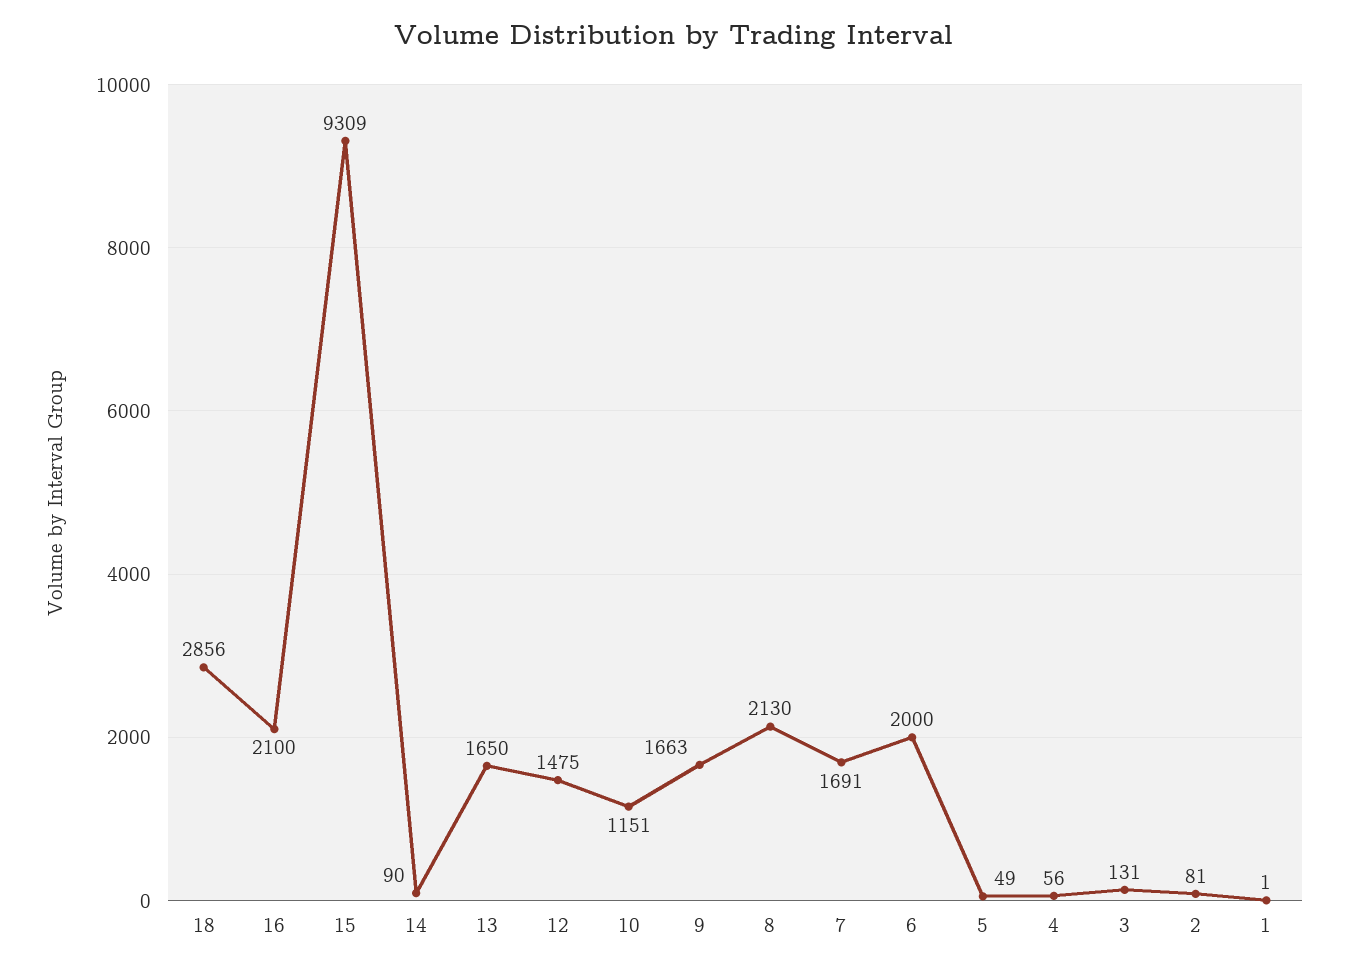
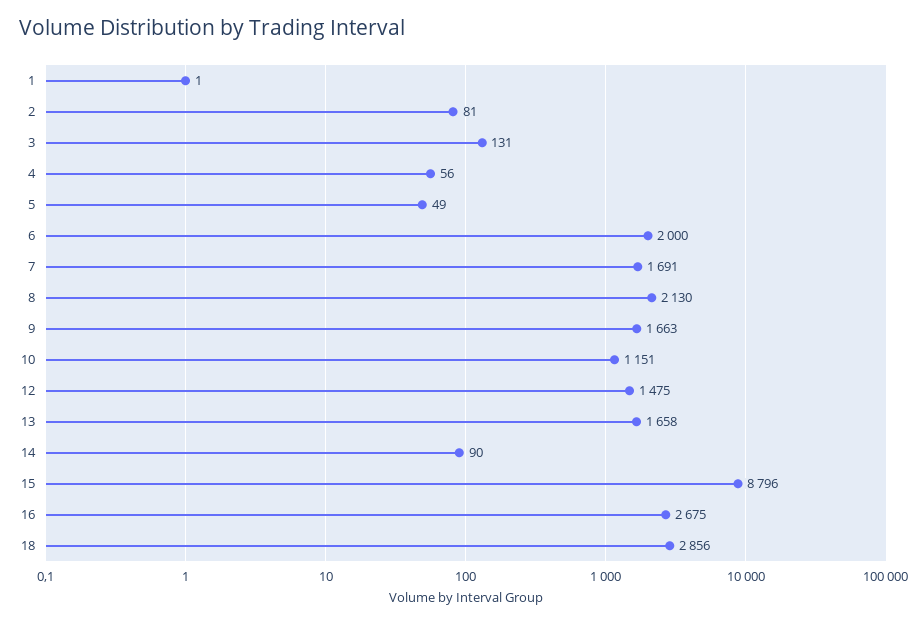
16: 2100 -> 2675
15: 9309 -> 8796
13: 1650 -> 1658

